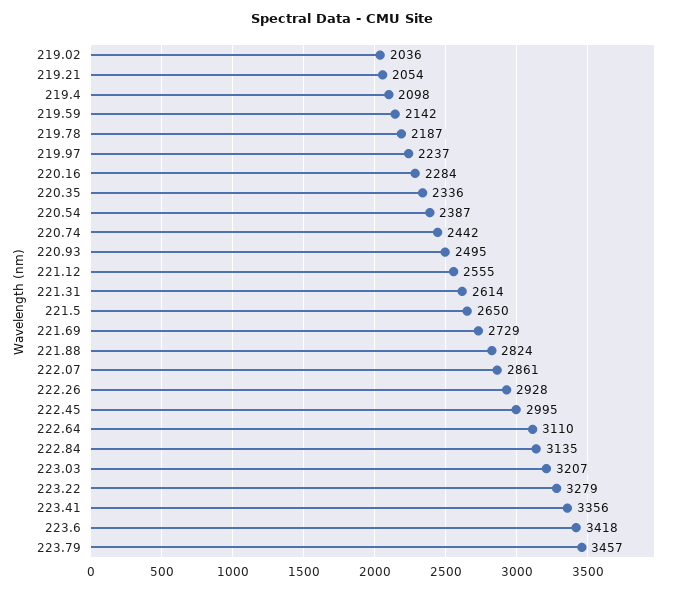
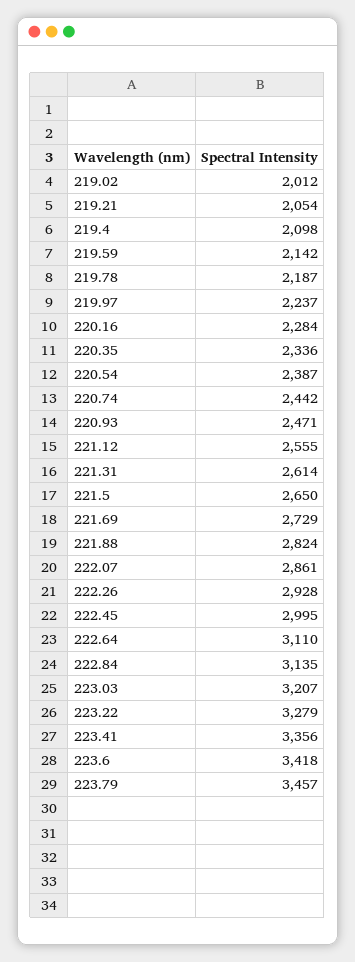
219.02: 2036 -> 2012
220.93: 2495 -> 2471

